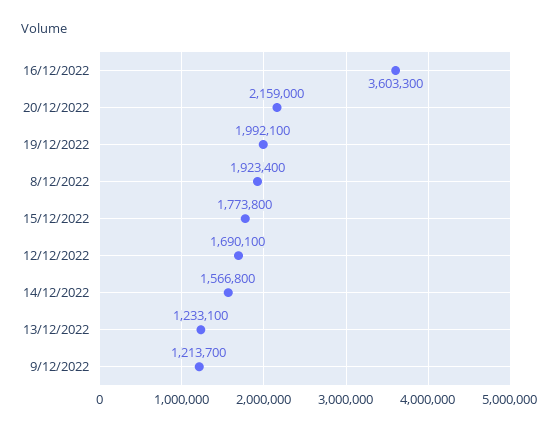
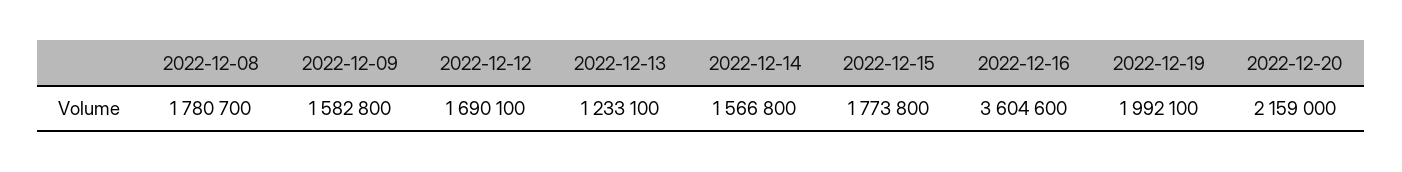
16/12/2022: 3603300 -> 3604600
8/12/2022: 1923400 -> 1780700
9/12/2022: 1213700 -> 1582800

